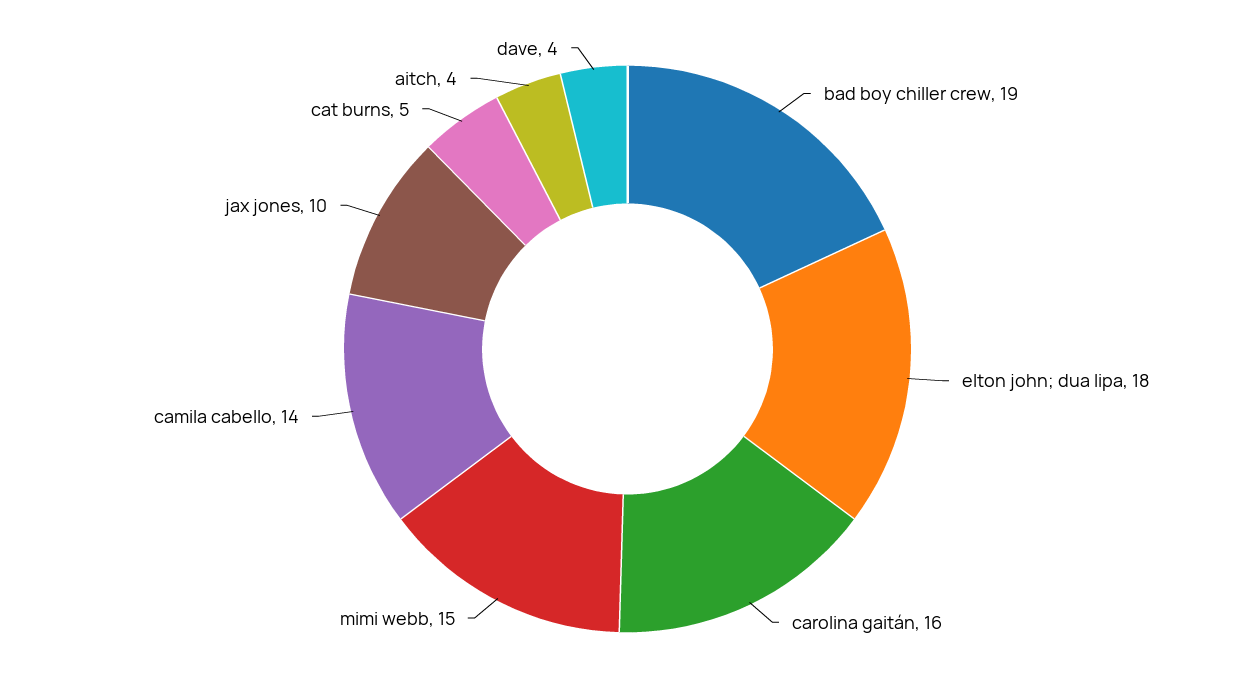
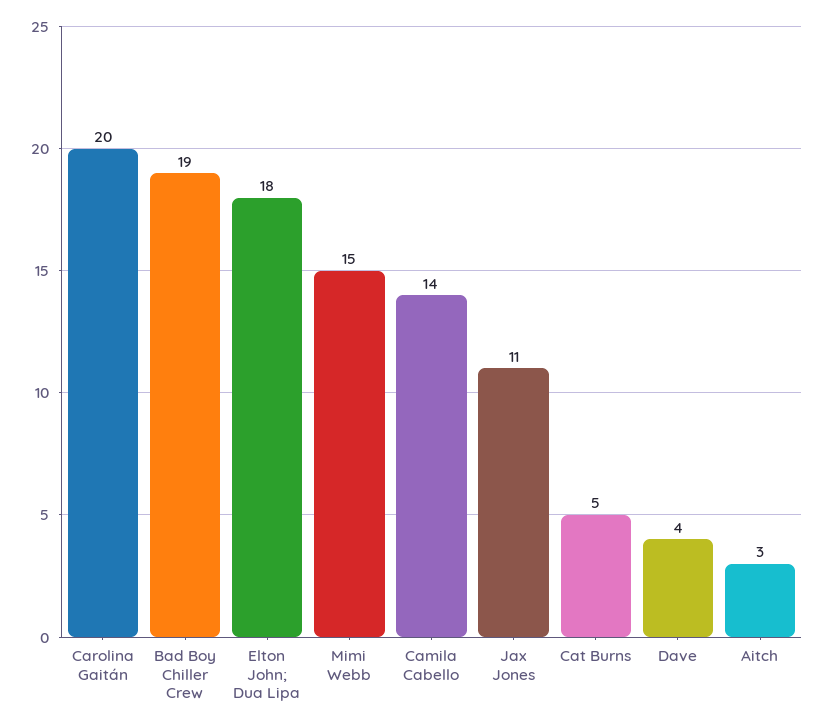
carolina gaitán: 16 -> 20
jax jones: 10 -> 11
aitch: 4 -> 3

